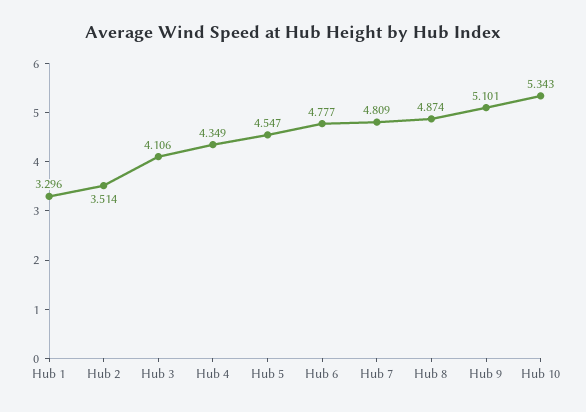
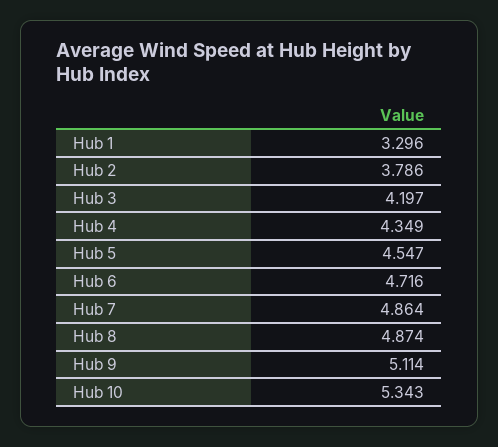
Hub 2: 3.514 -> 3.786
Hub 3: 4.106 -> 4.197
Hub 6: 4.777 -> 4.716
Hub 7: 4.809 -> 4.864
Hub 9: 5.101 -> 5.114

